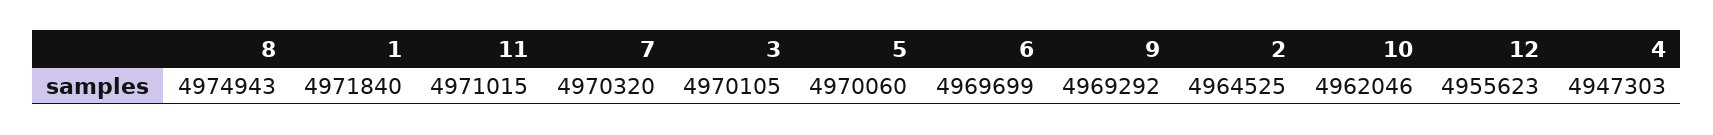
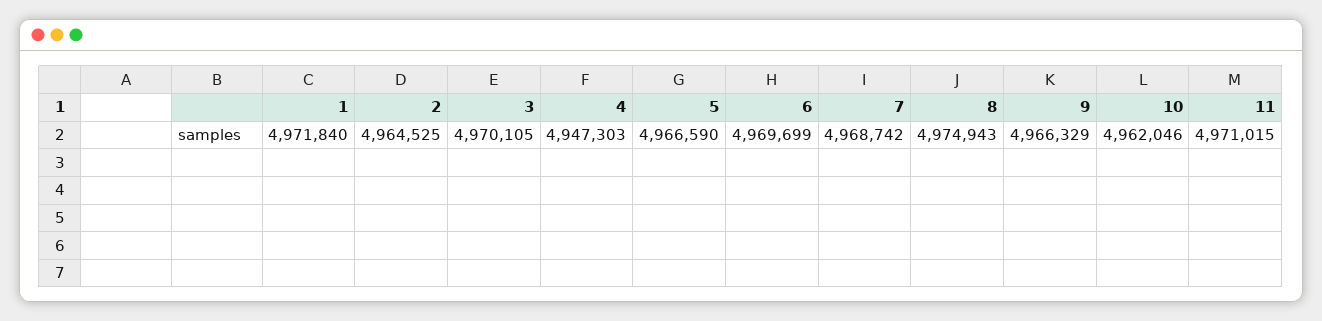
7: 4970320 -> 4968742
5: 4970060 -> 4966590
9: 4969292 -> 4966329
12: 4955623 -> none

